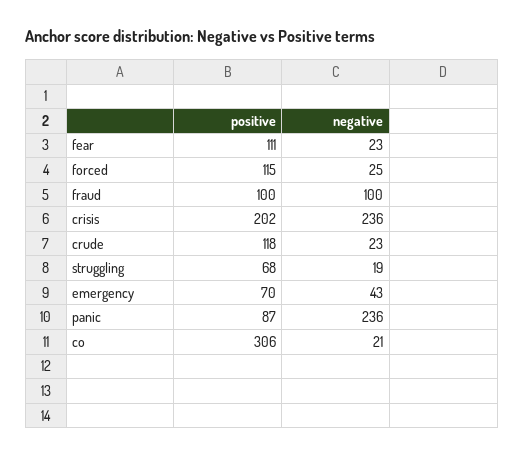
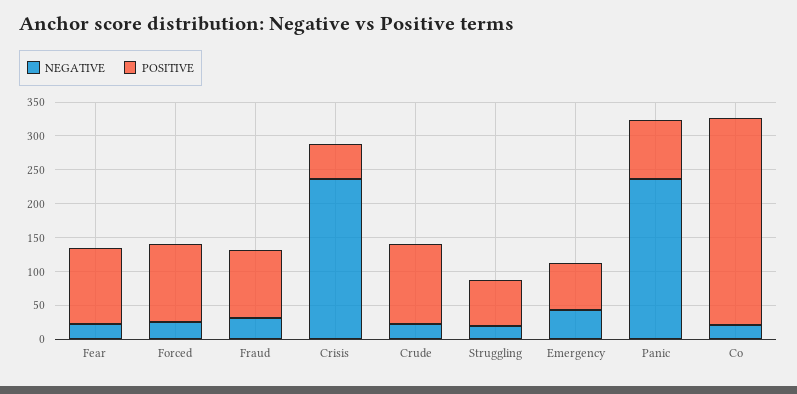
negative, fraud: 100 -> 25
positive, crisis: 202 -> 50

